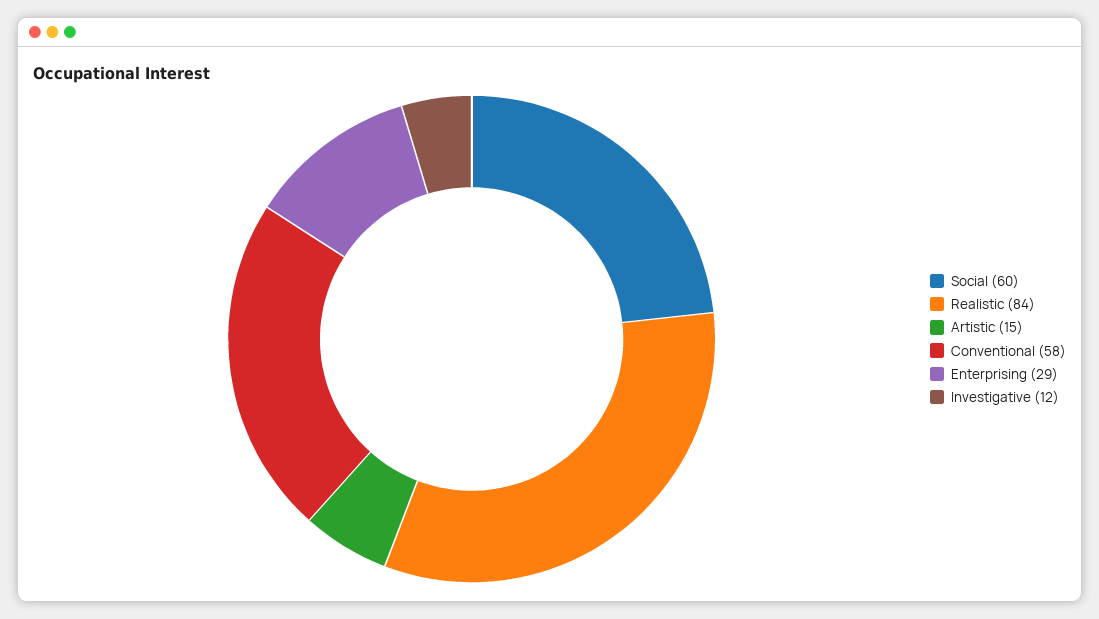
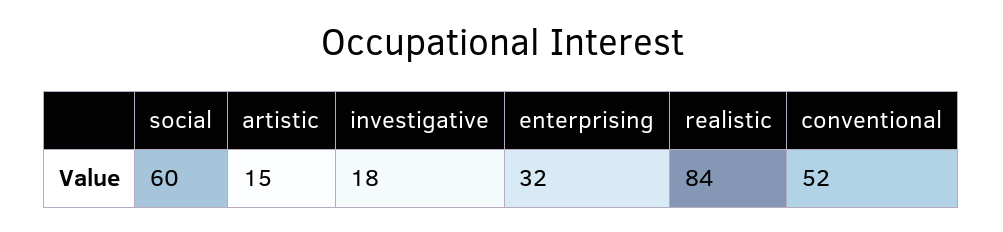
Conventional: 58 -> 52
Enterprising: 29 -> 32
Investigative: 12 -> 18

